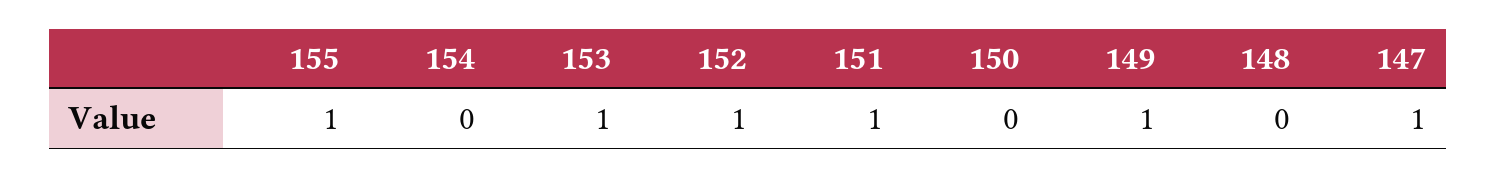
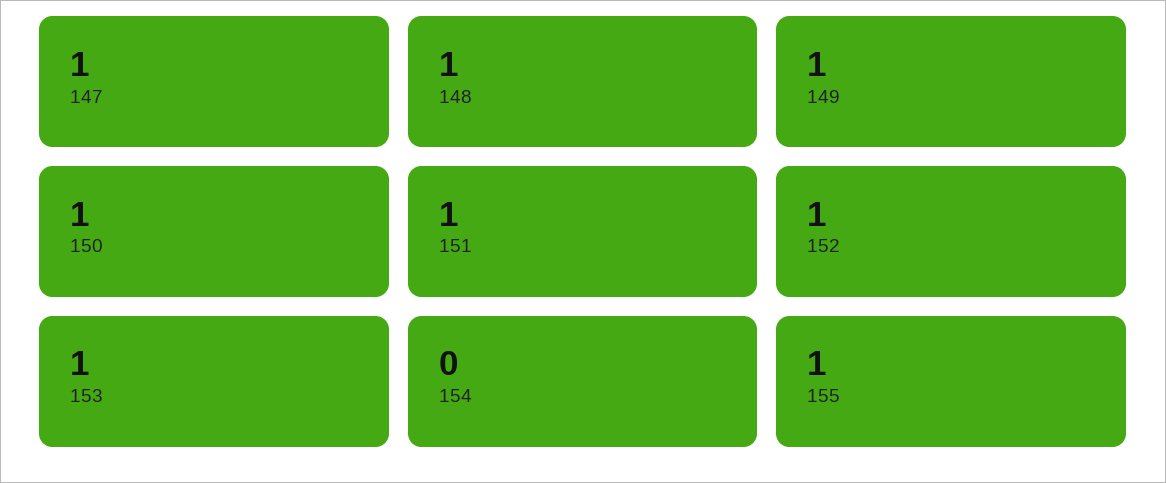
150: 0 -> 1
148: 0 -> 1

